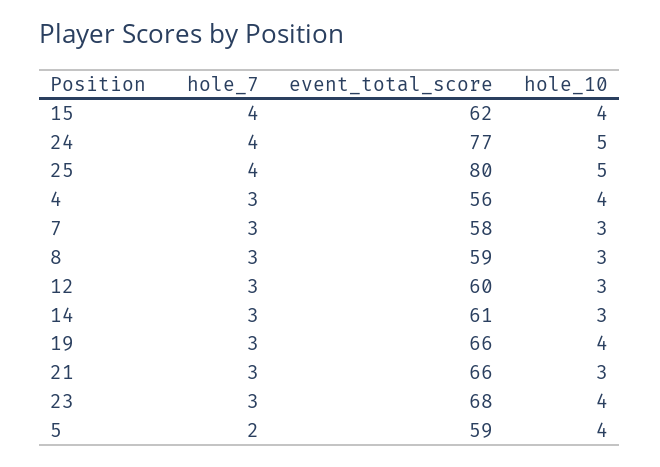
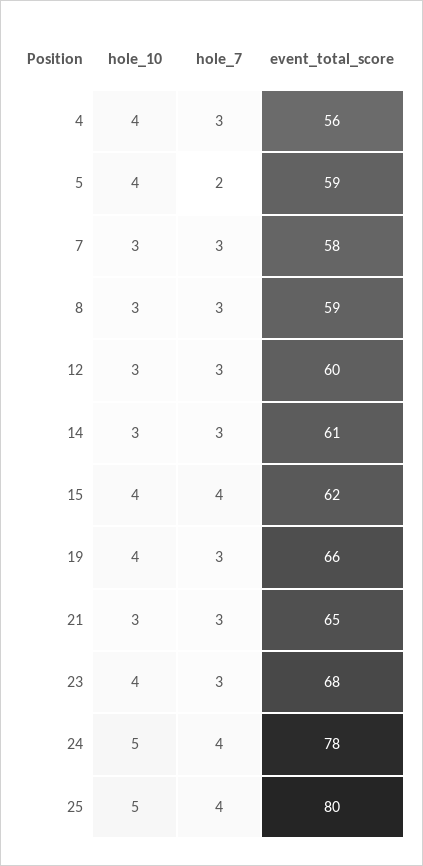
event_total_score, 24: 77 -> 78
event_total_score, 21: 66 -> 65

